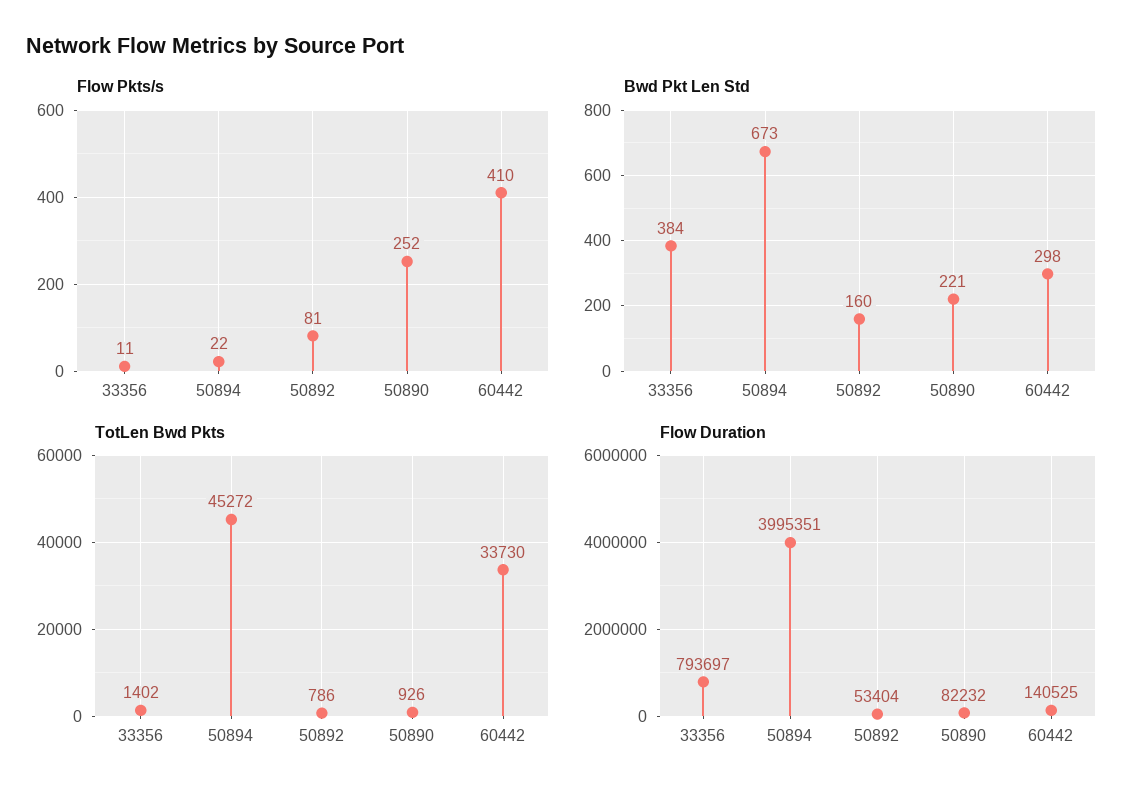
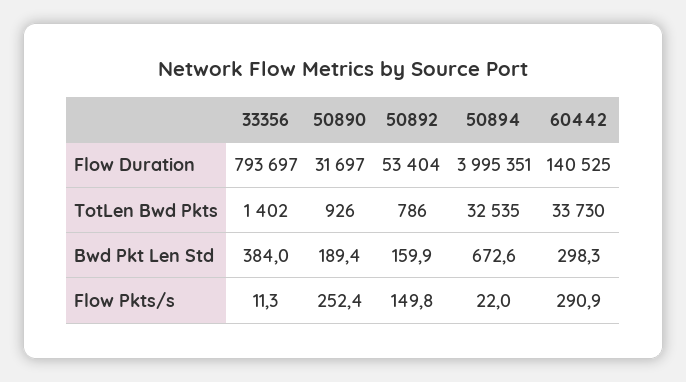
Flow Pkts/s, 50892: 81 -> 149.8
Flow Pkts/s, 60442: 410 -> 290.9
Bwd Pkt Len Std, 50890: 221 -> 189.4
TotLen Bwd Pkts, 50894: 45272 -> 32535
Flow Duration, 50890: 82232 -> 31697

